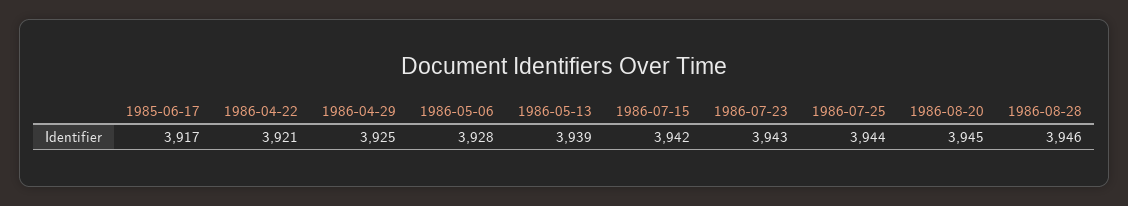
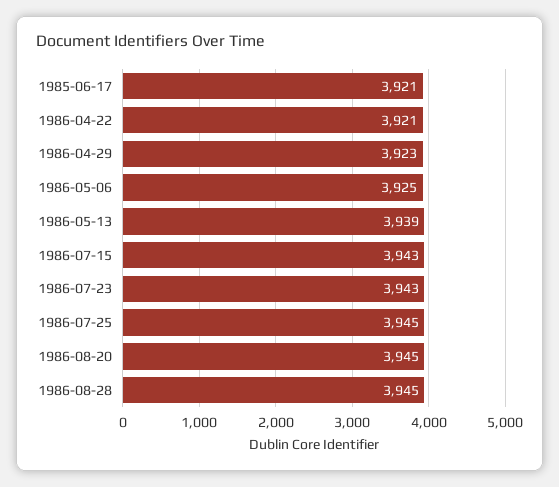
1985-06-17: 3917 -> 3921
1986-04-29: 3925 -> 3923
1986-05-06: 3928 -> 3925
1986-07-15: 3942 -> 3943
1986-07-25: 3944 -> 3945
1986-08-28: 3946 -> 3945

